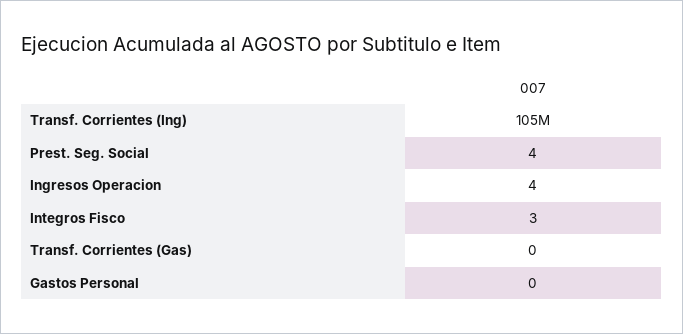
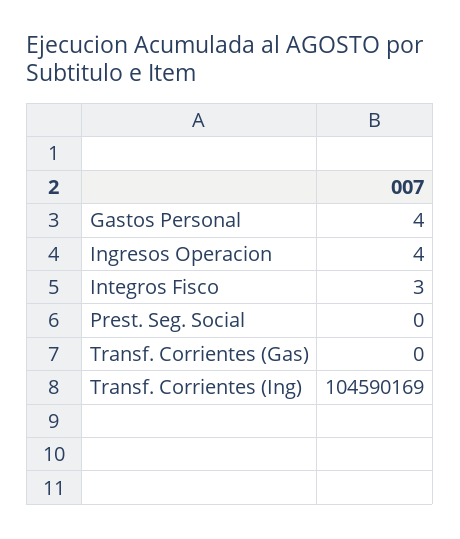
Prest. Seg. Social: 4 -> 0
Gastos Personal: 0 -> 4

